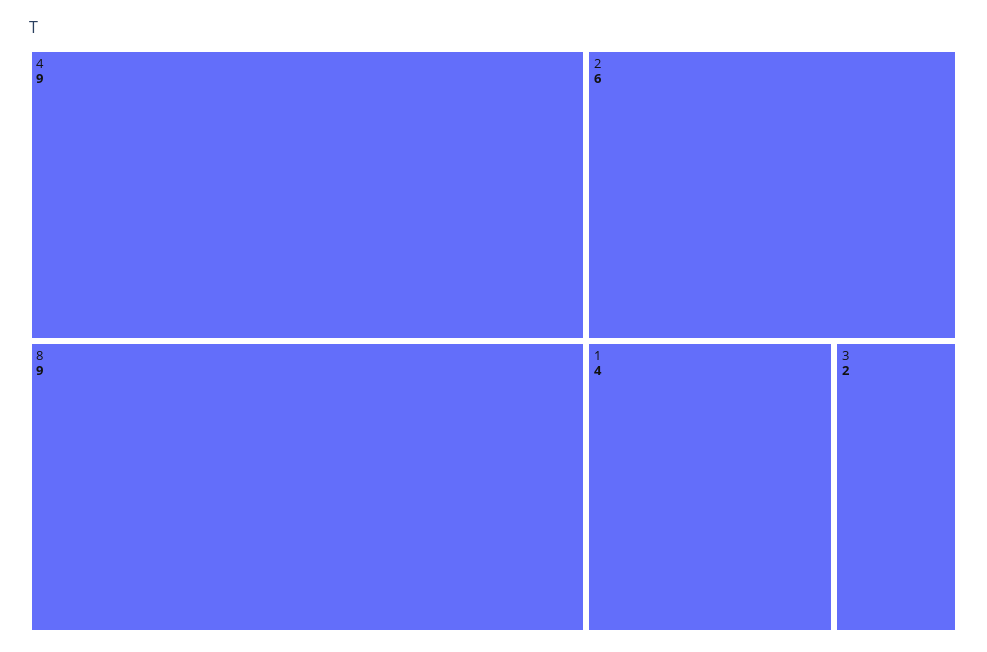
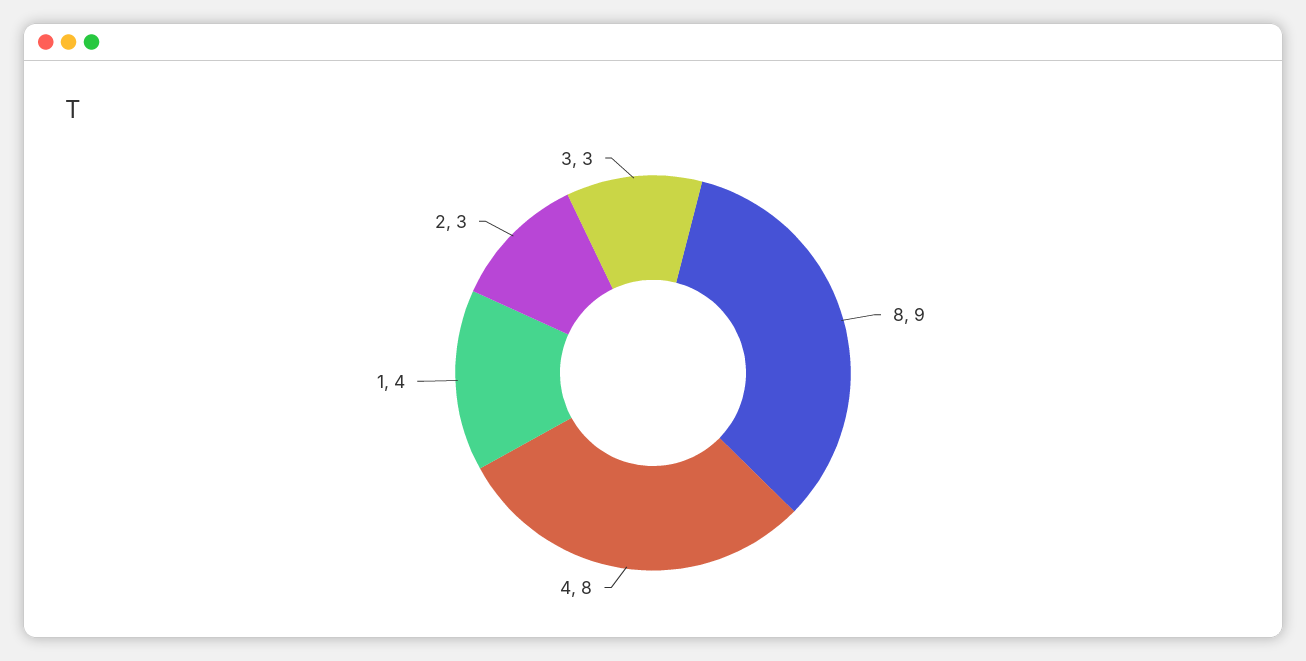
4: 9 -> 8
2: 6 -> 3
3: 2 -> 3

